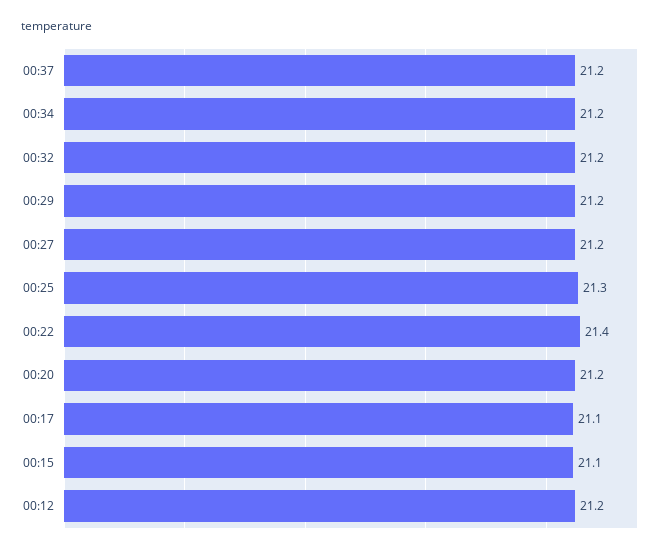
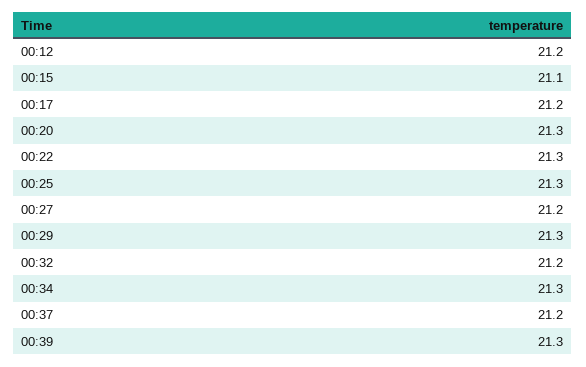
00:34: 21.2 -> 21.3
00:29: 21.2 -> 21.3
00:22: 21.4 -> 21.3
00:20: 21.2 -> 21.3
00:17: 21.1 -> 21.2
00:39: none -> 21.3

